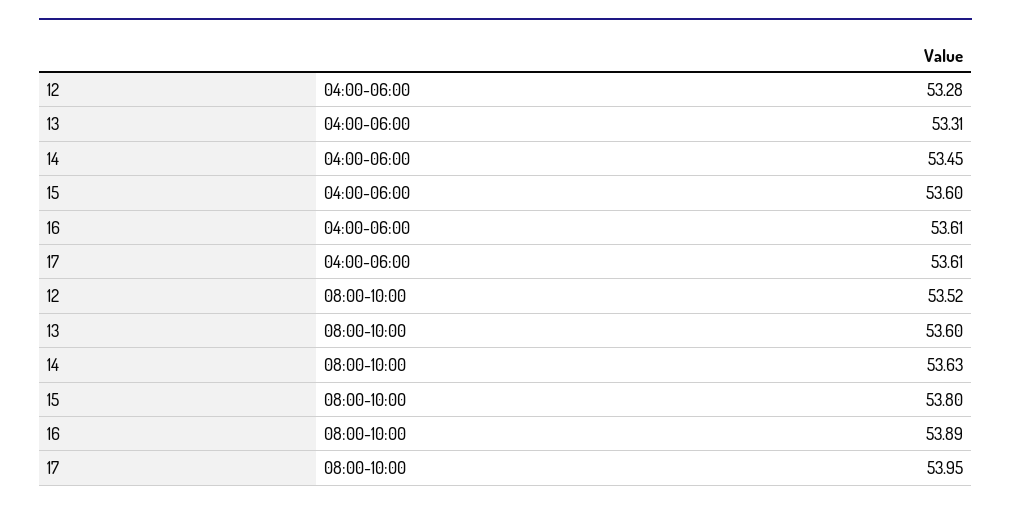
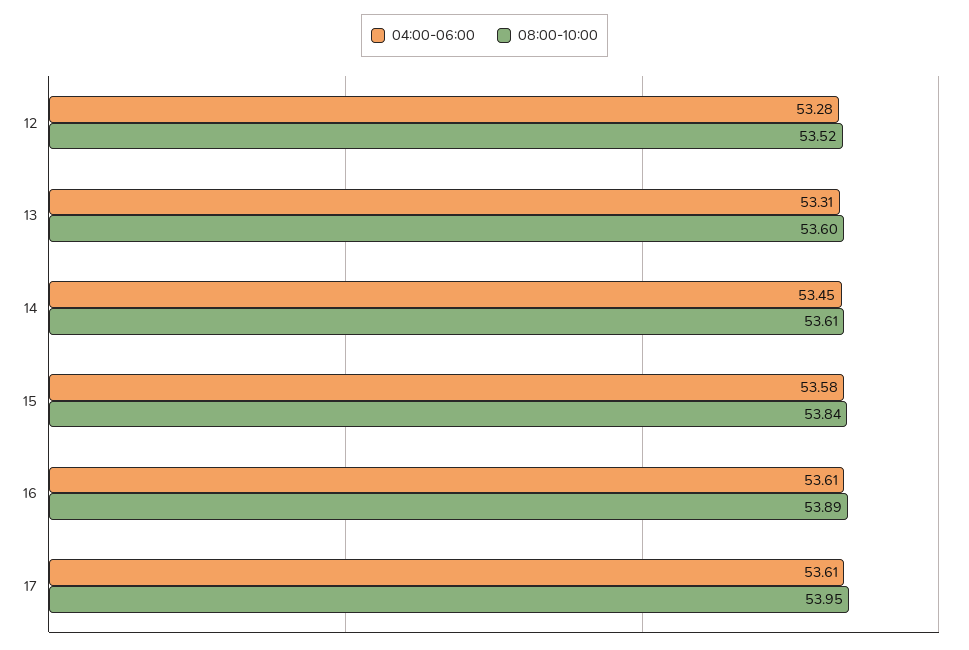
04:00-06:00, 15: 53.6 -> 53.58
08:00-10:00, 14: 53.63 -> 53.61
08:00-10:00, 15: 53.8 -> 53.84

